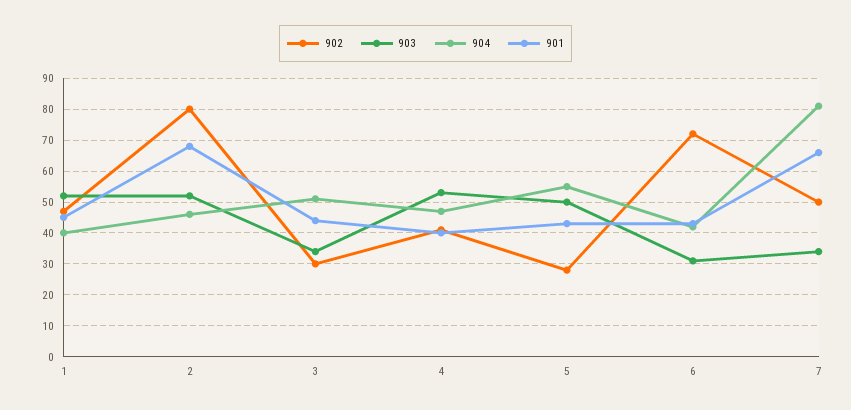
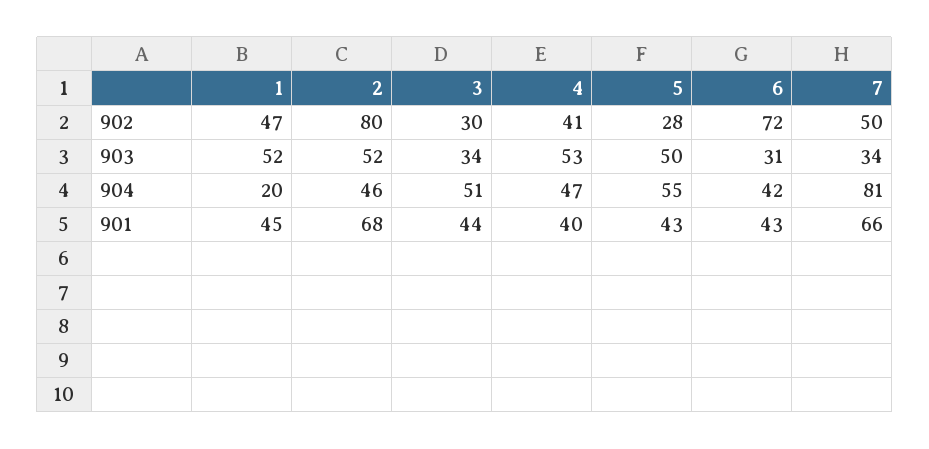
904, 1: 40 -> 20

